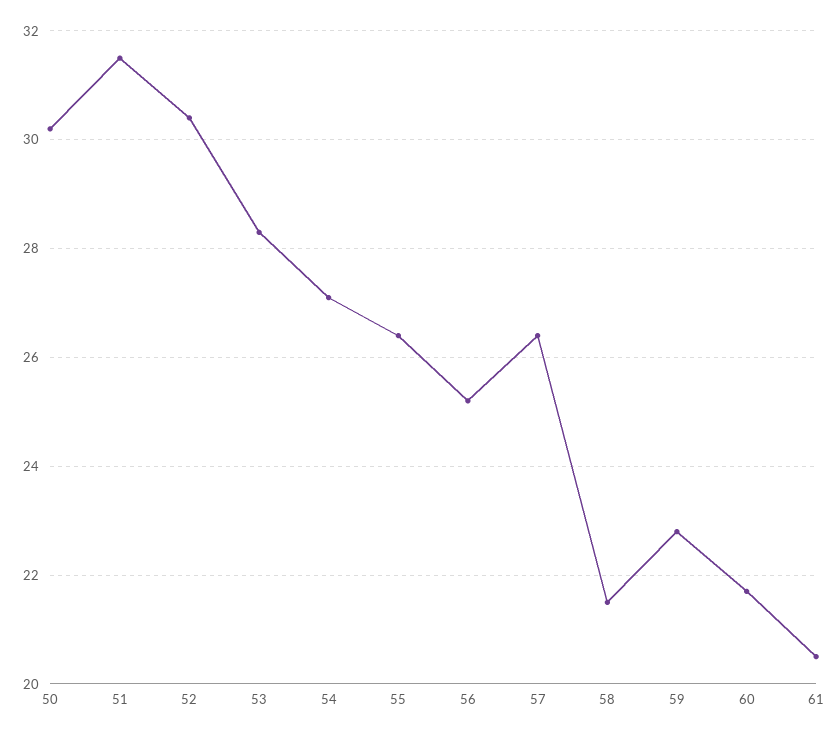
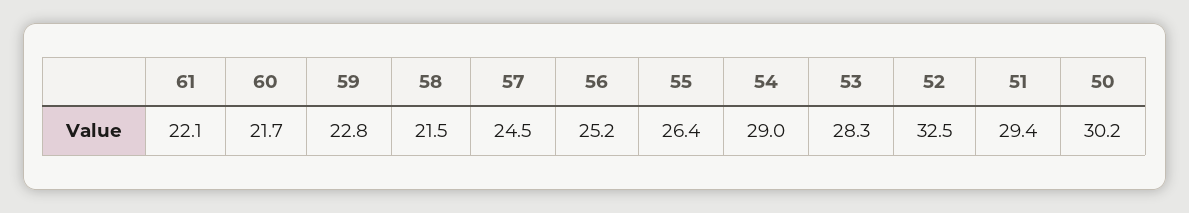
51: 31.5 -> 29.4
52: 30.5 -> 32.5
54: 27 -> 29
57: 26.5 -> 24.5
61: 20.5 -> 22.1

